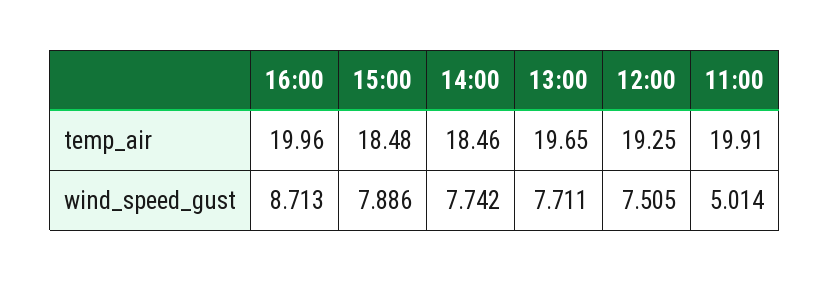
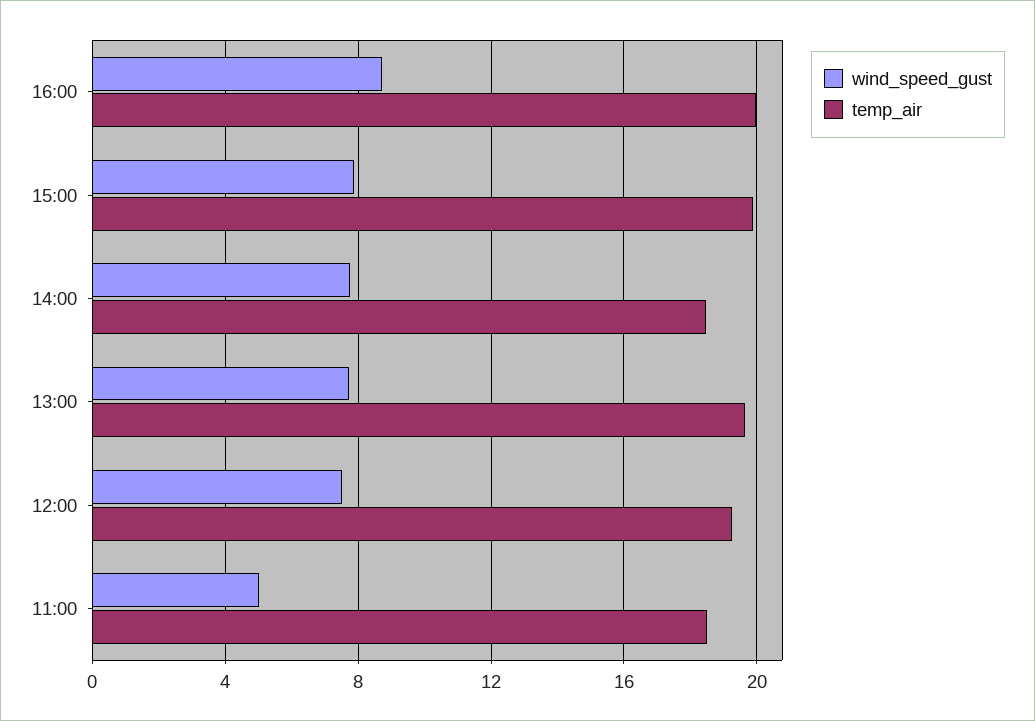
temp_air, 15:00: 18.48 -> 20
temp_air, 11:00: 19.91 -> 18.5

